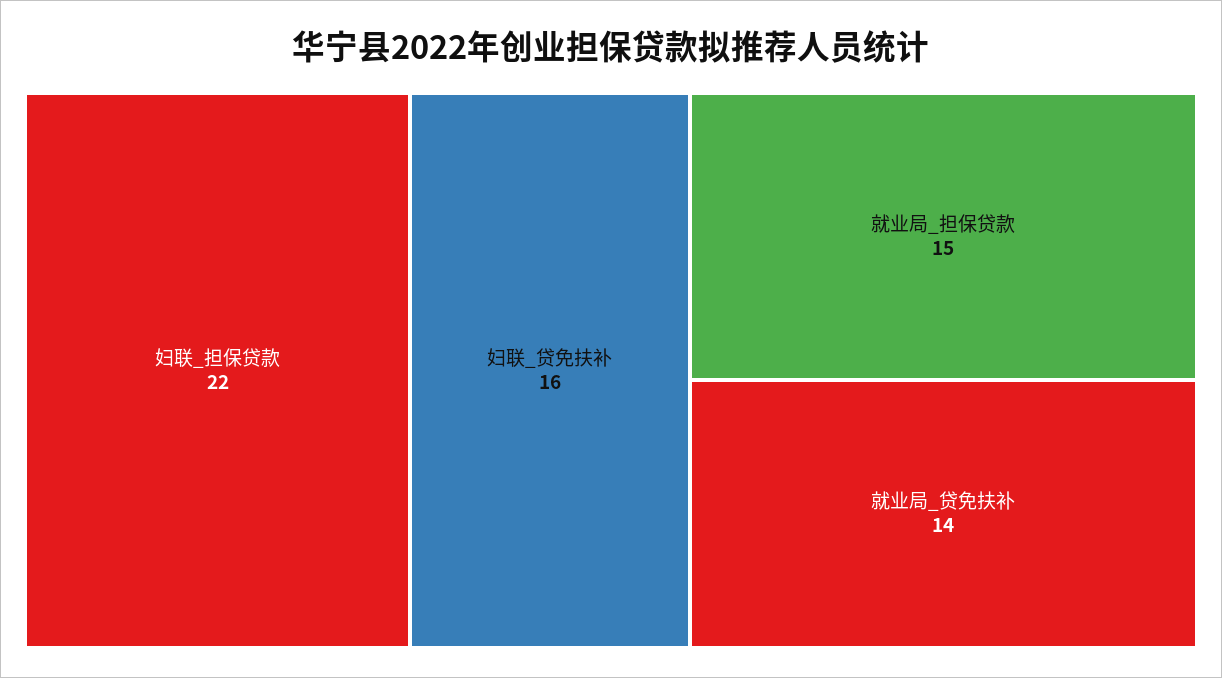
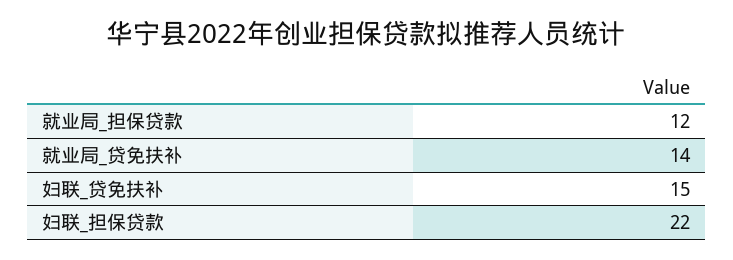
妇联_贷免扶补: 16 -> 15
就业局_担保贷款: 15 -> 12

